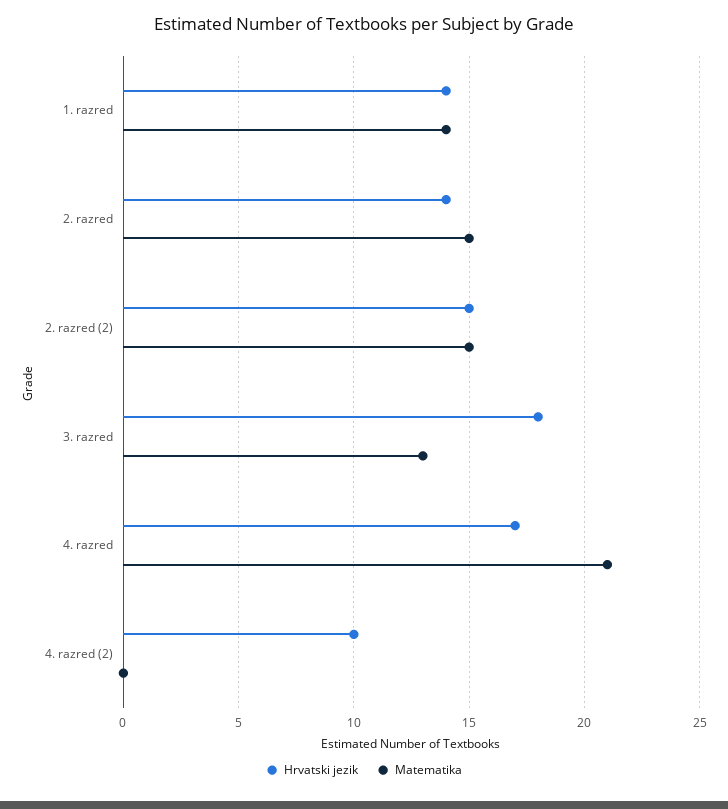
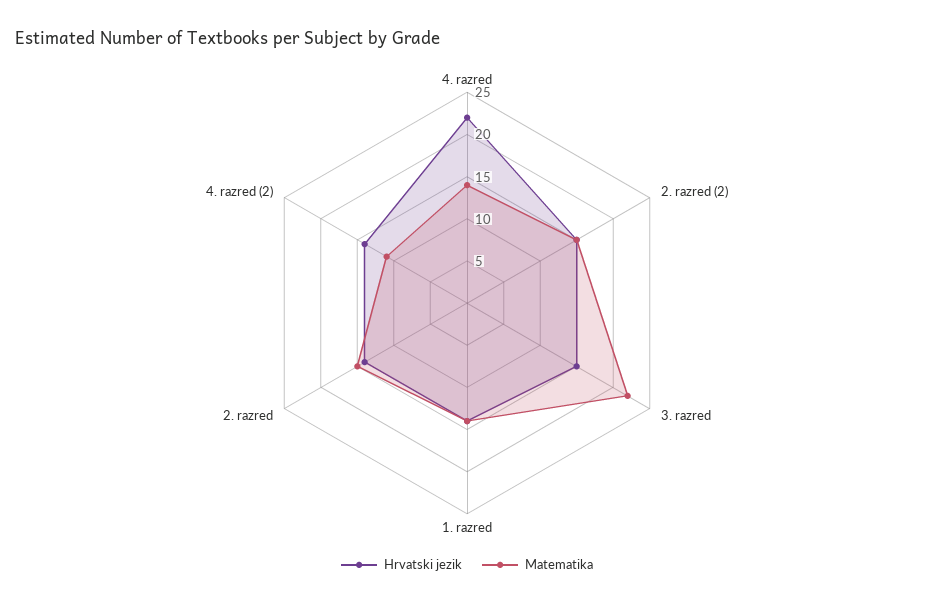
Hrvatski jezik, 3. razred: 18 -> 15
Matematika, 3. razred: 13 -> 22
Hrvatski jezik, 4. razred: 17 -> 22
Matematika, 4. razred: 21 -> 14
Hrvatski jezik, 4. razred (2): 10 -> 14
Matematika, 4. razred (2): 0 -> 11

